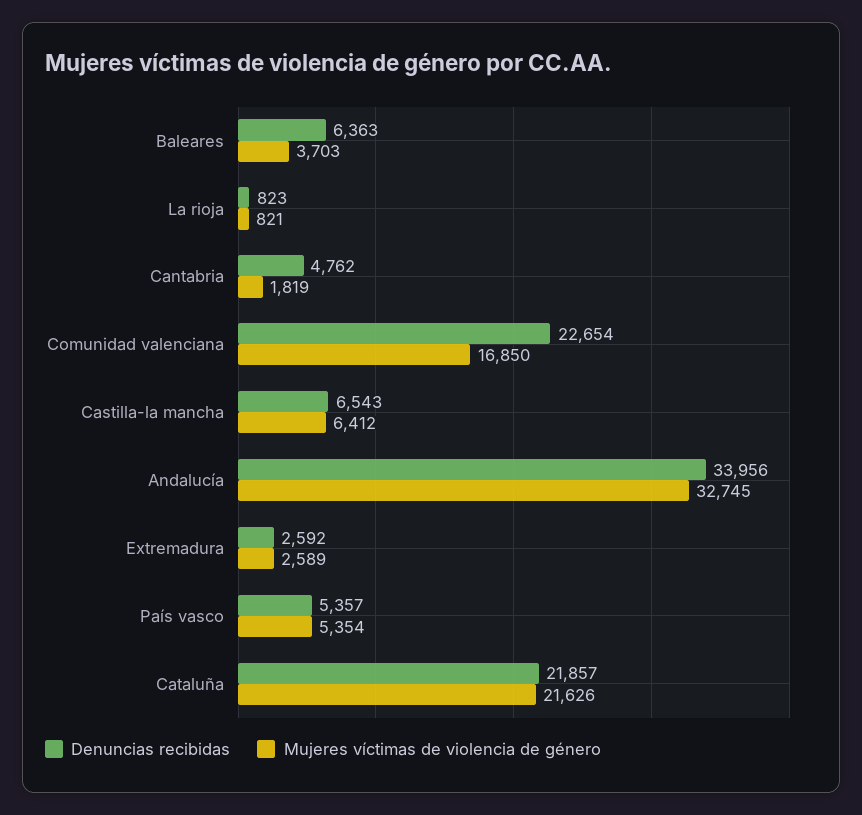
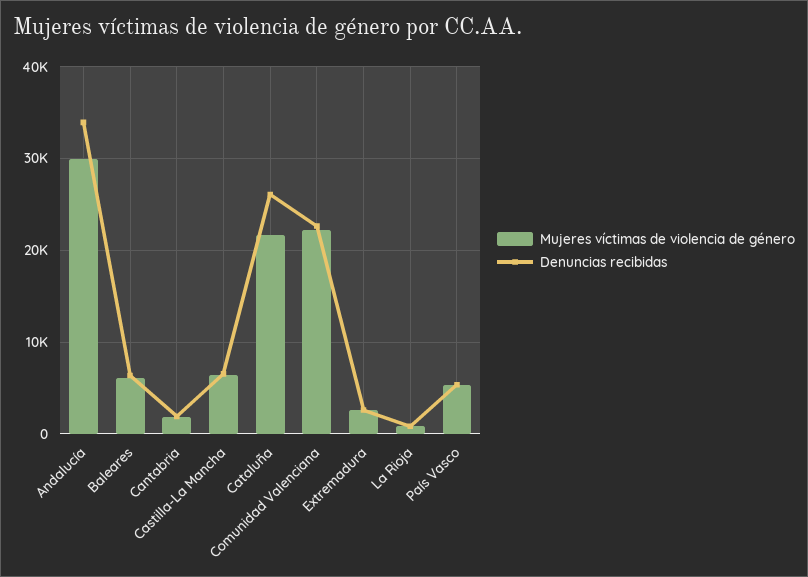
Mujeres víctimas de violencia de género, Baleares: 3703 -> 6000
Denuncias recibidas, Cantabria: 4762 -> 2000
Mujeres víctimas de violencia de género, Comunidad valenciana: 16850 -> 22000
Mujeres víctimas de violencia de género, Andalucía: 32745 -> 30000
Denuncias recibidas, Cataluña: 21857 -> 26000

